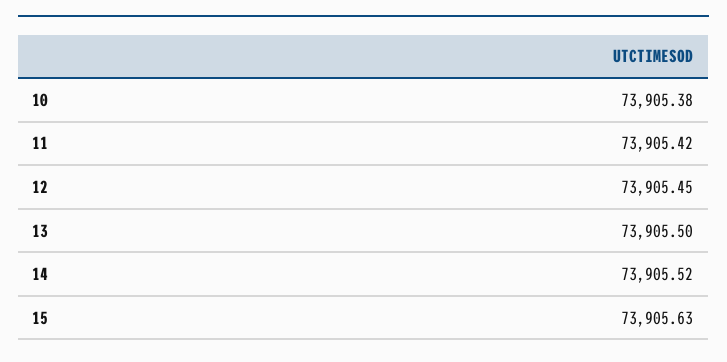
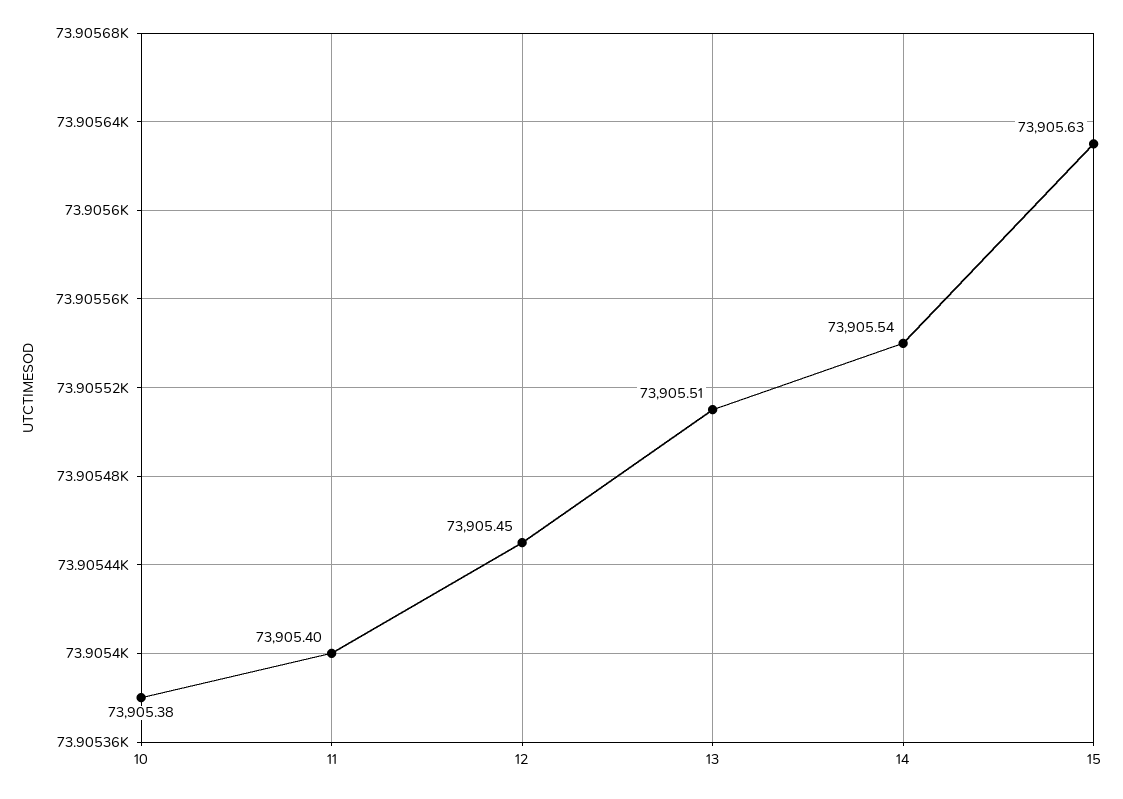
11: 73905.42 -> 73905.4
13: 73905.5 -> 73905.51
14: 73905.52 -> 73905.54

